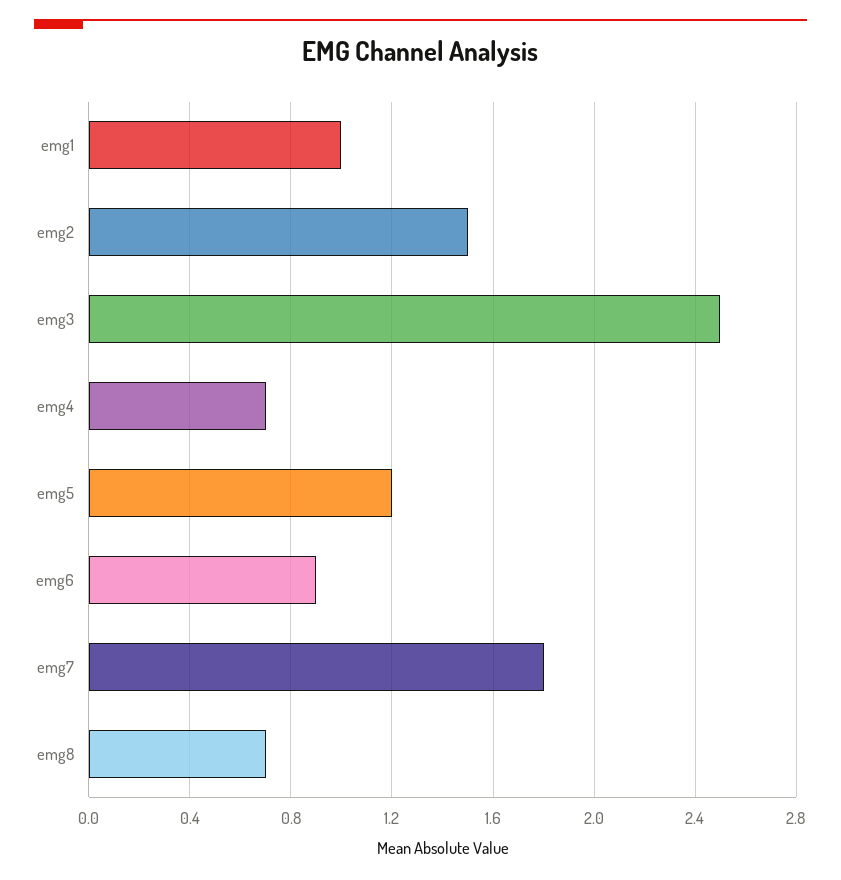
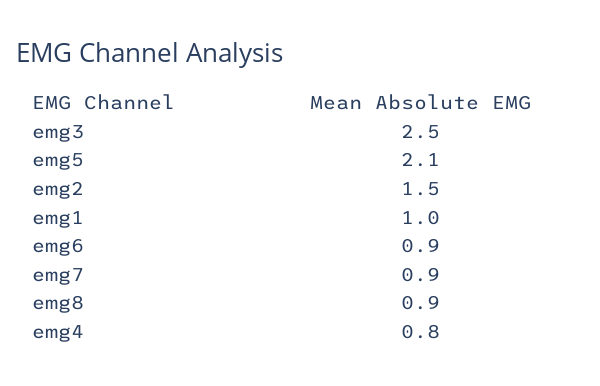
emg4: 0.7 -> 0.8
emg5: 1.2 -> 2.1
emg7: 1.8 -> 0.9
emg8: 0.7 -> 0.9

